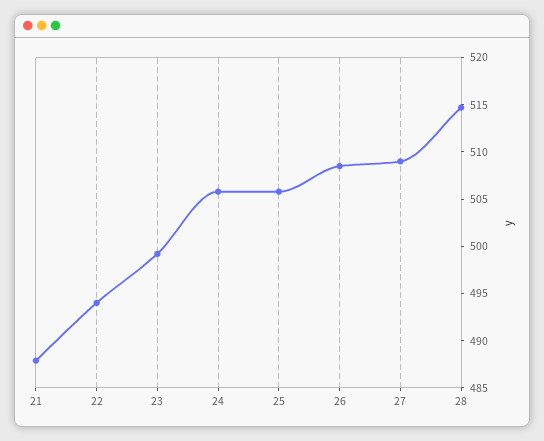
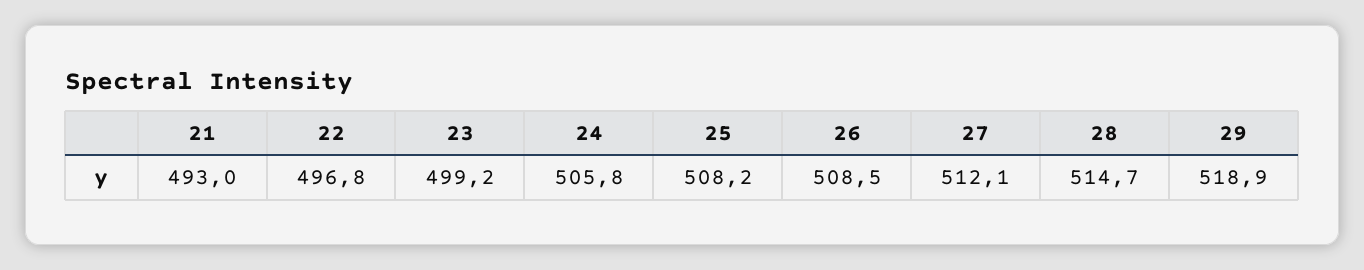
21: 488 -> 493
22: 494 -> 496.8
25: 506 -> 508.2
27: 509 -> 512.1
29: none -> 518.9

